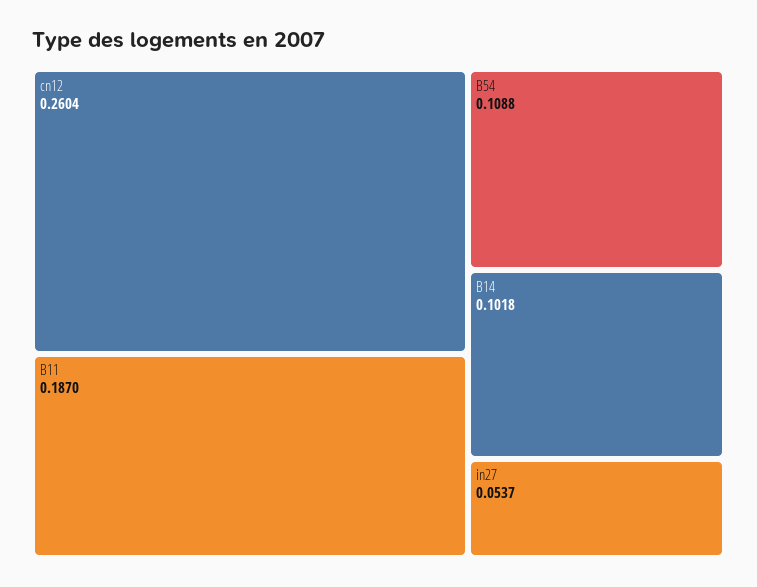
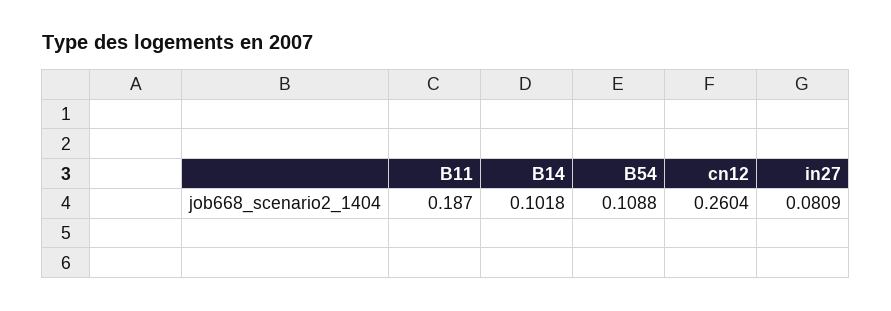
in27: 0.0537 -> 0.0809

